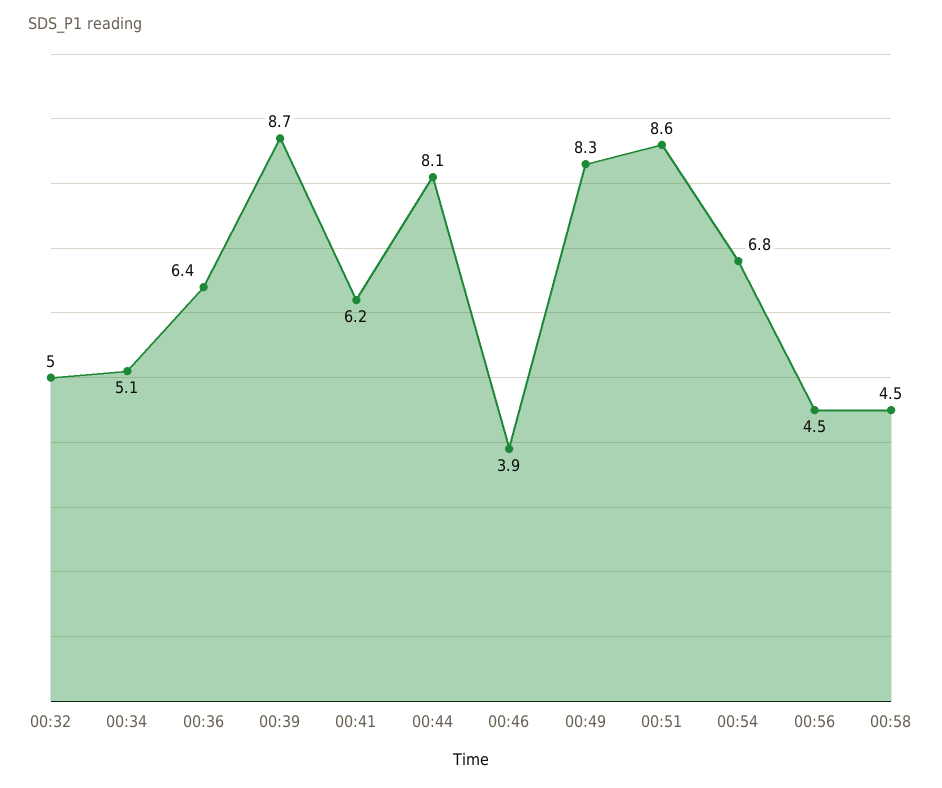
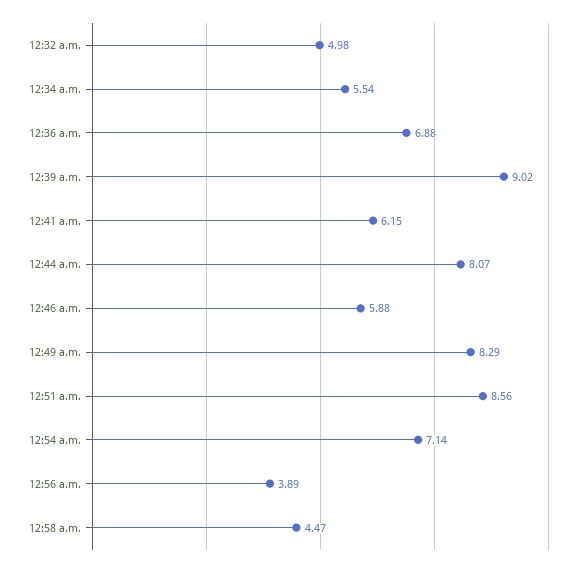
00:34: 5.1 -> 5.54
00:36: 6.4 -> 6.88
00:39: 8.7 -> 9.02
00:46: 3.9 -> 5.88
00:54: 6.8 -> 7.14
00:56: 4.5 -> 3.89

